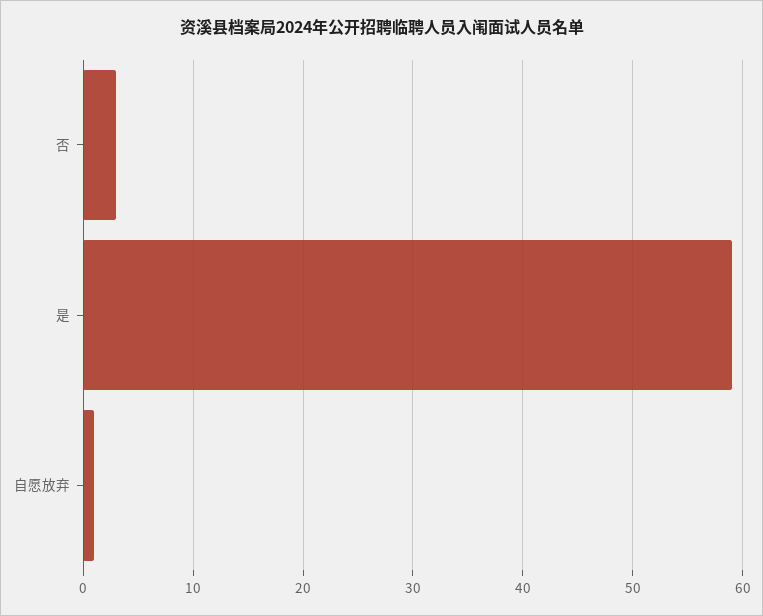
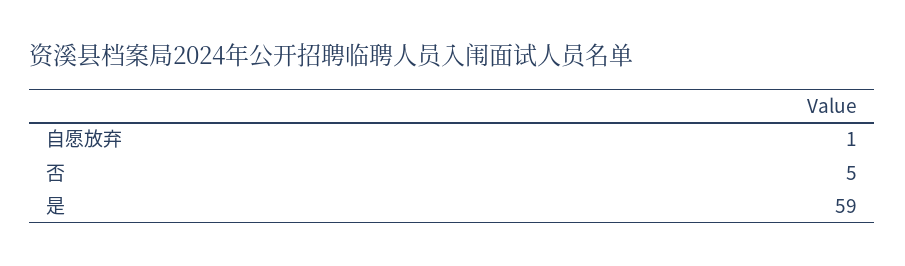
否: 3 -> 5

